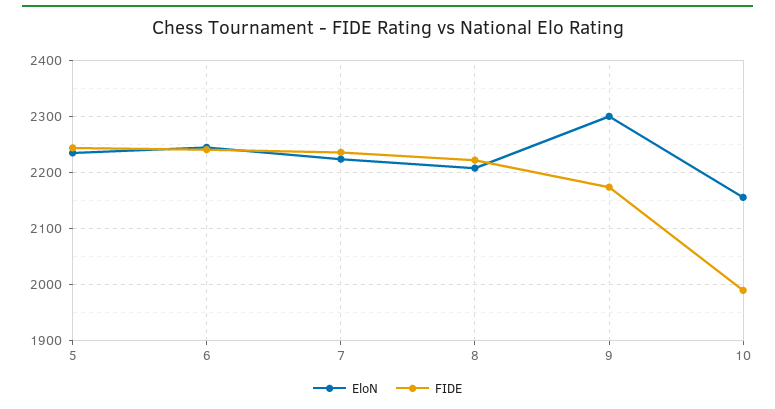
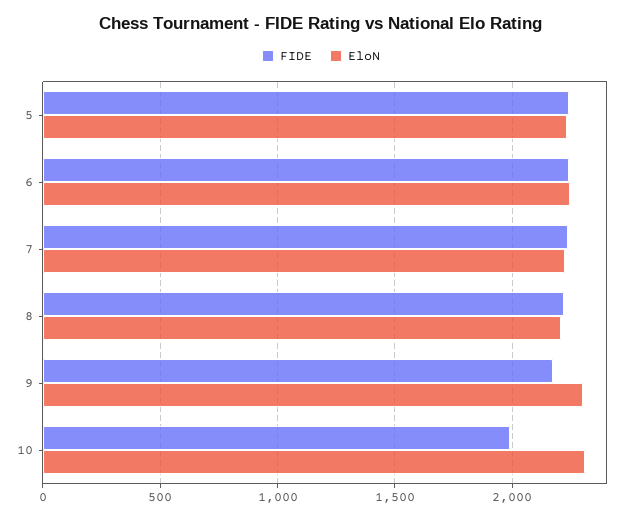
EloN, 10: 2160 -> 2300

